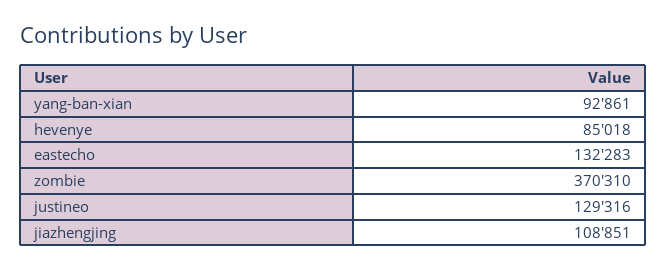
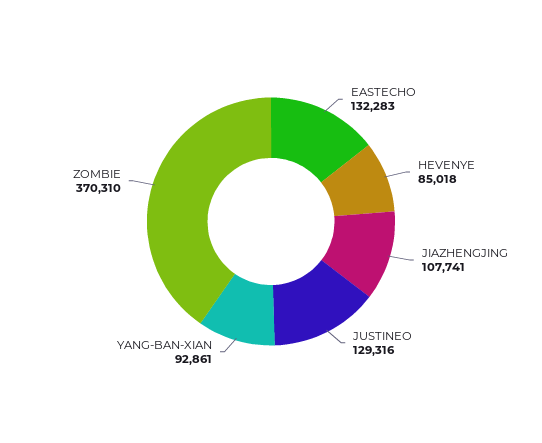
jiazhengjing: 108851 -> 107741

